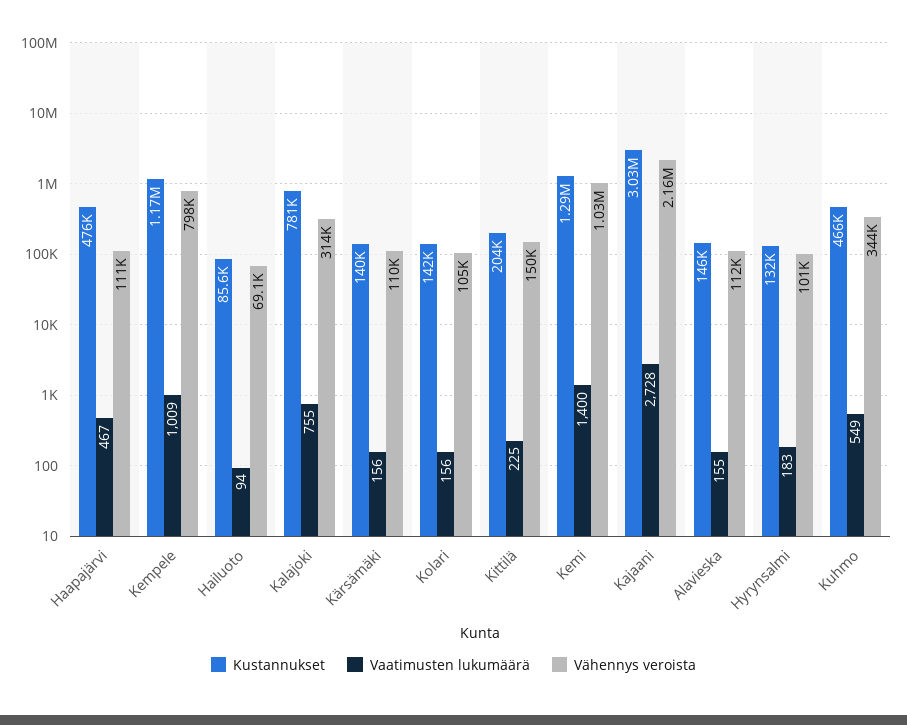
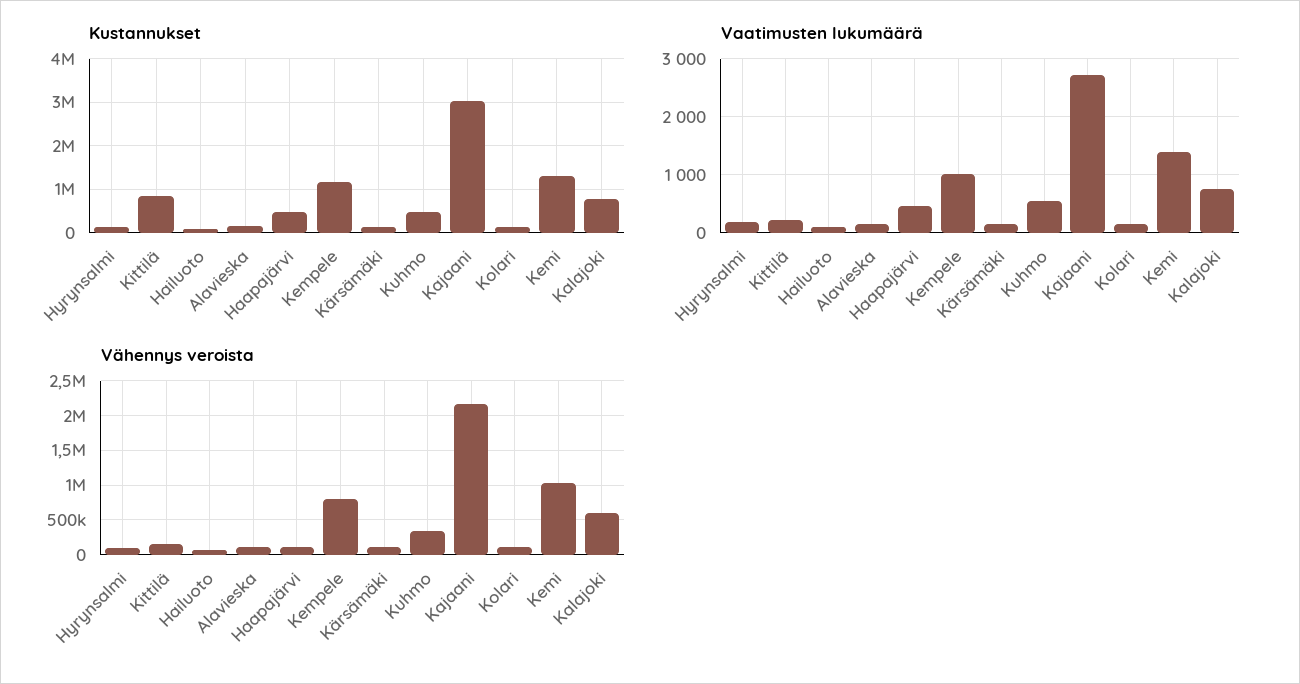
Vähennys veroista, Kalajoki: 314000 -> 600000
Kustannukset, Kittilä: 204000 -> 800000

